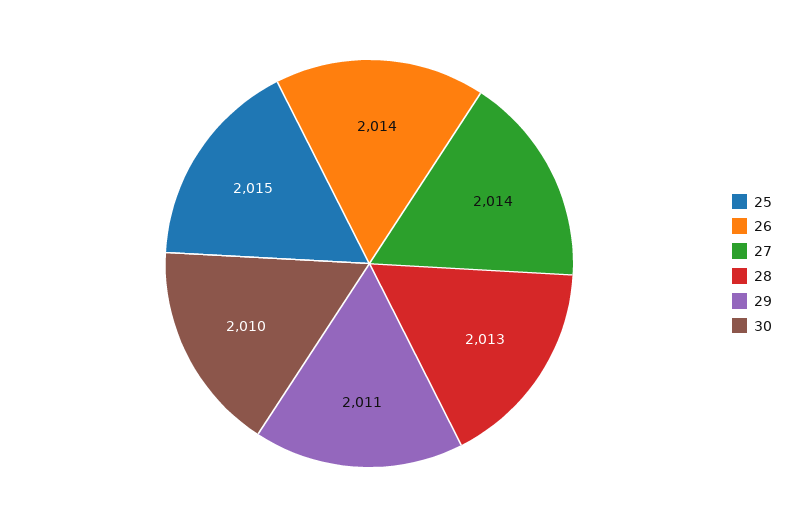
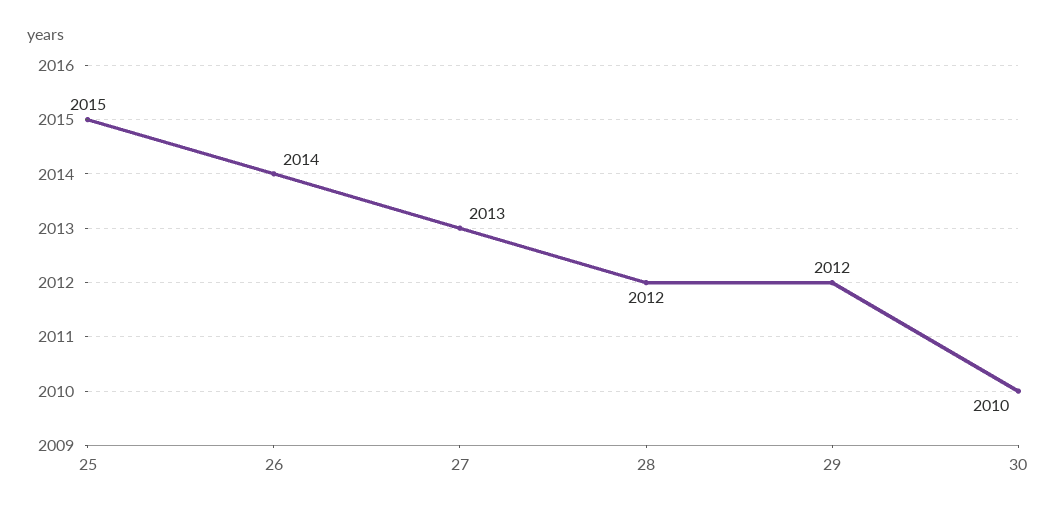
27: 2014 -> 2013
28: 2013 -> 2012
29: 2011 -> 2012

